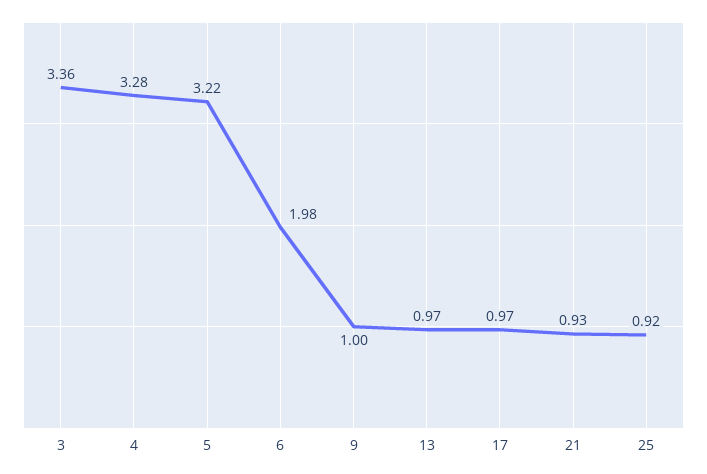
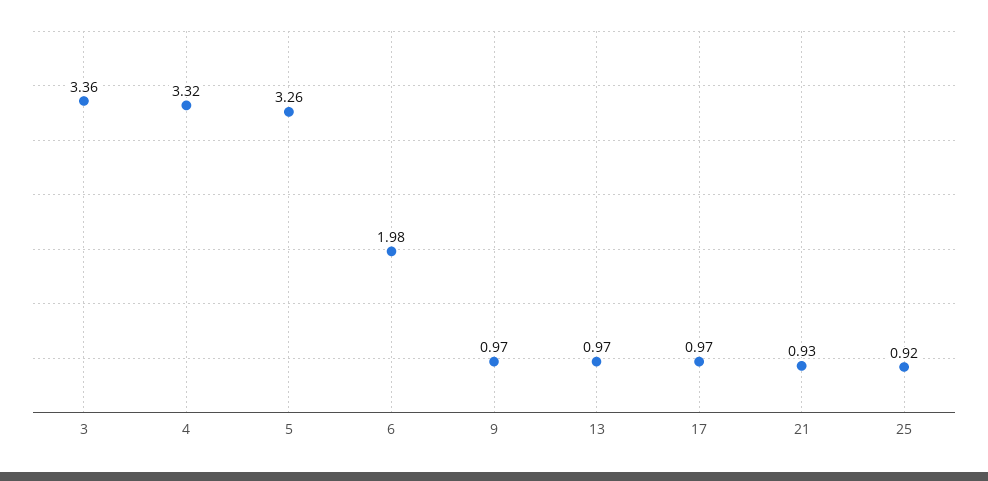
4: 3.28 -> 3.32
5: 3.22 -> 3.26
9: 1 -> 0.97

